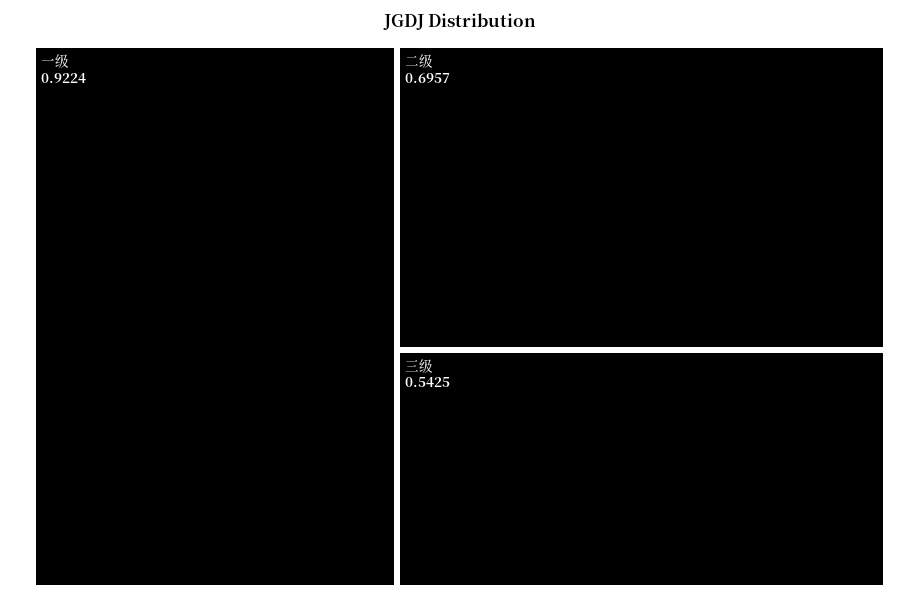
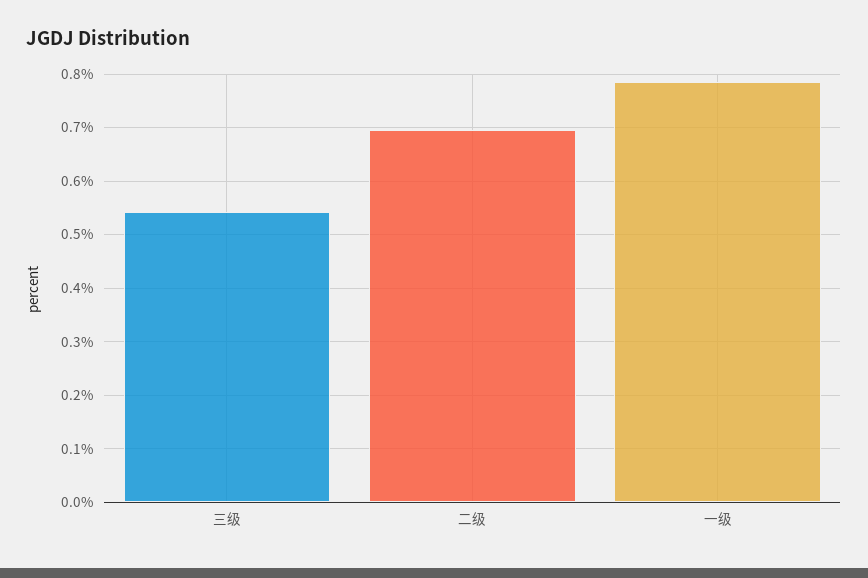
一级: 0.9224 -> 0.78

